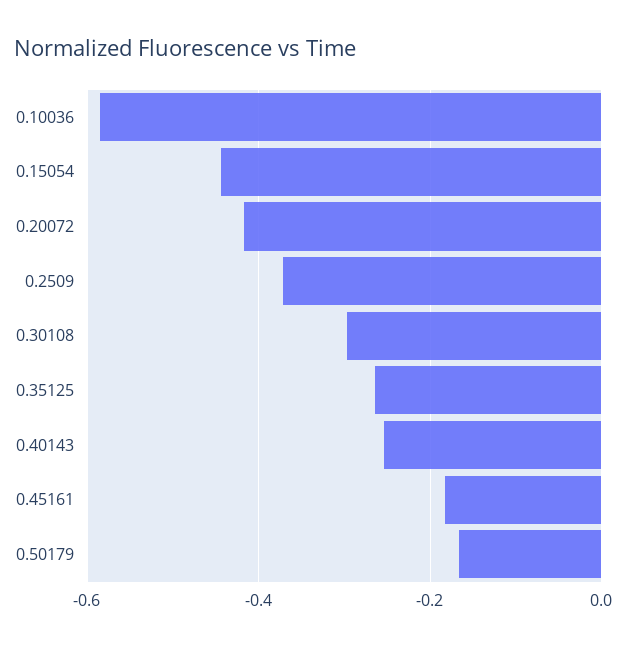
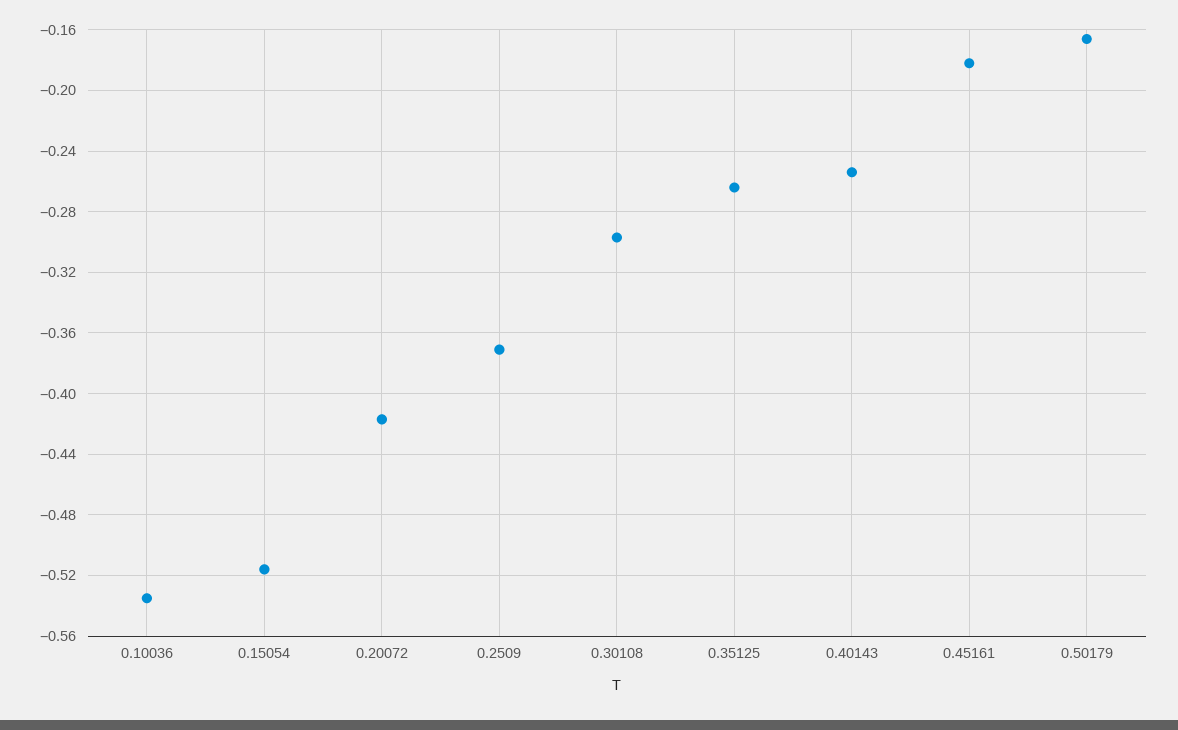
0.10036: -0.58 -> -0.535
0.15054: -0.44 -> -0.515

